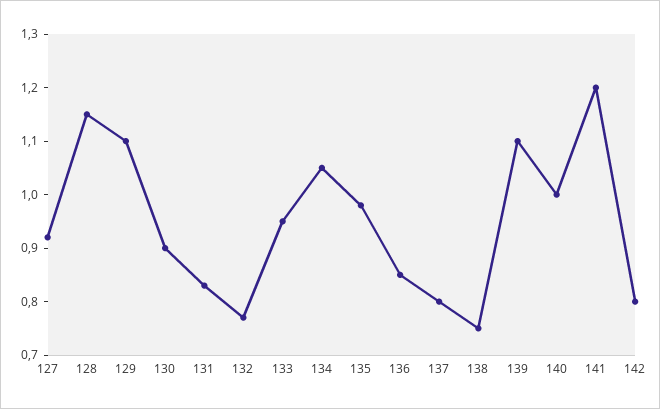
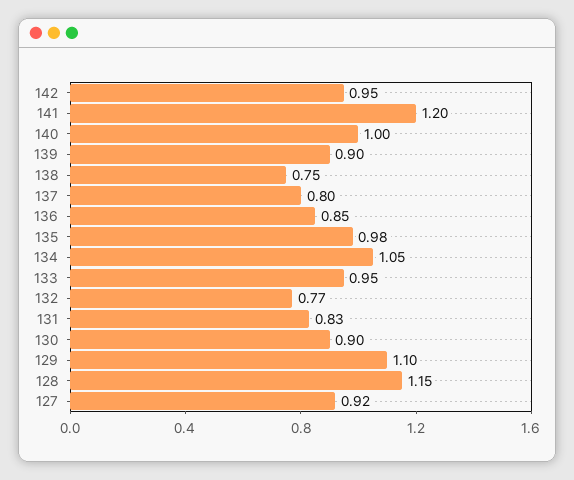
139: 1.1 -> 0.9
142: 0.8 -> 0.95

